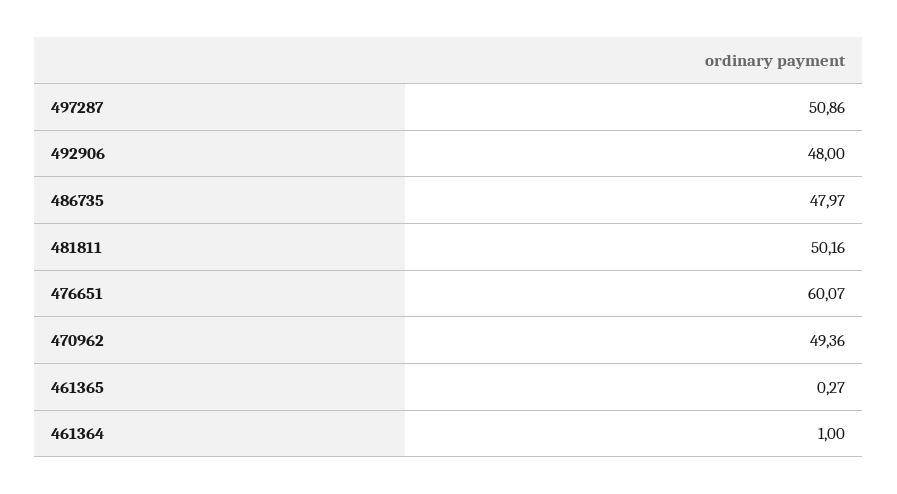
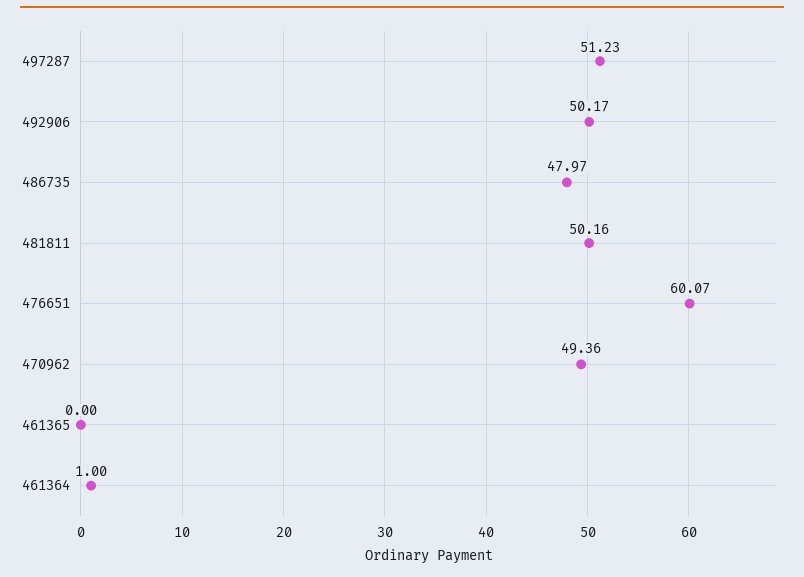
497287: 50.86 -> 51.23
492906: 48 -> 50.17
461365: 0.27 -> 0

